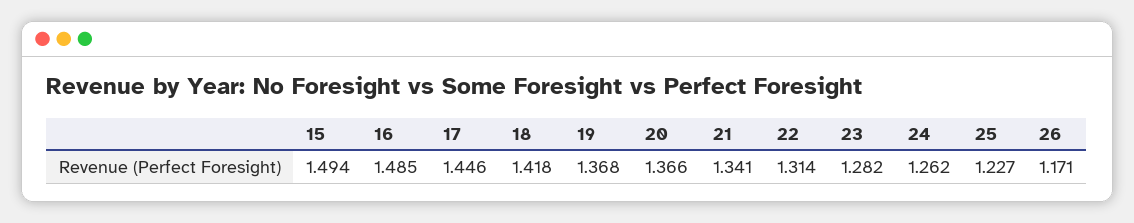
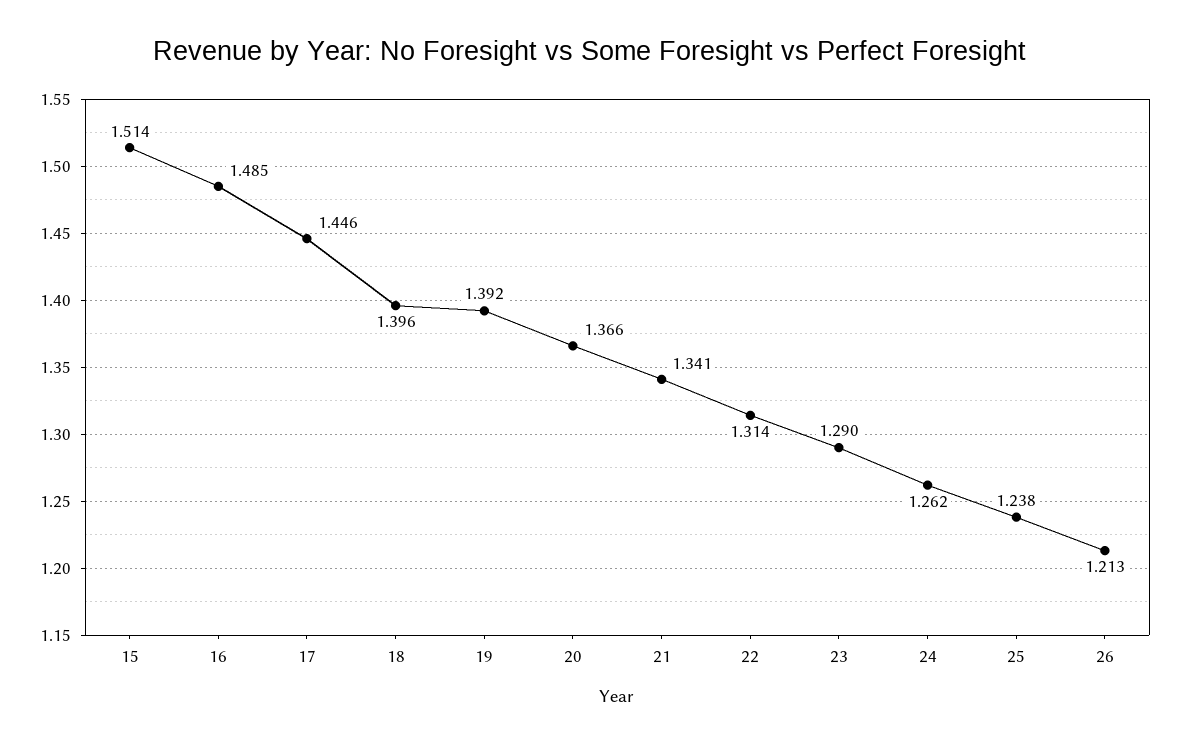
15: 1.494 -> 1.514
18: 1.418 -> 1.396
19: 1.368 -> 1.392
23: 1.282 -> 1.29
25: 1.227 -> 1.238
26: 1.171 -> 1.213

